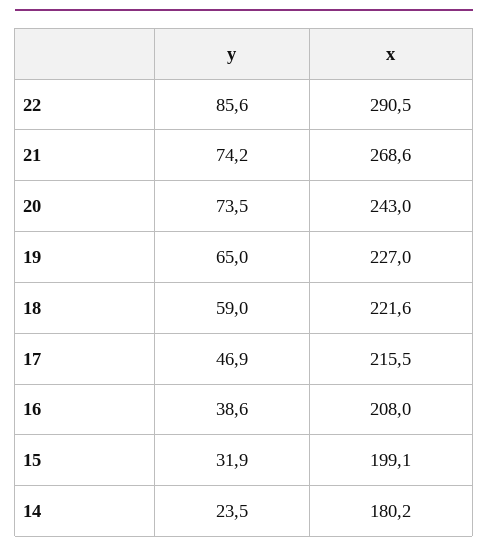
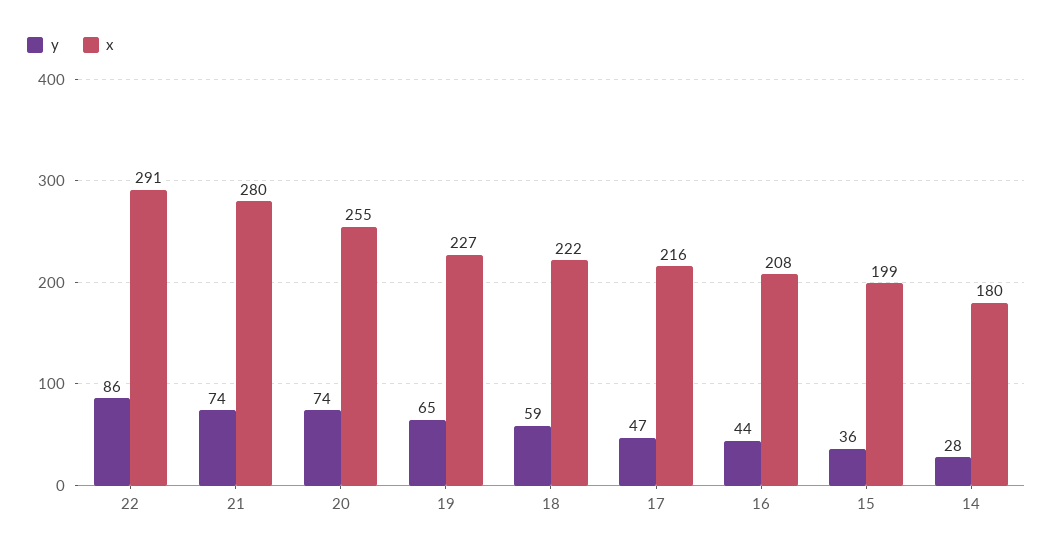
x, 21: 268.6 -> 280
x, 20: 243 -> 255
y, 16: 38.6 -> 44
y, 15: 31.9 -> 36
y, 14: 23.5 -> 28

